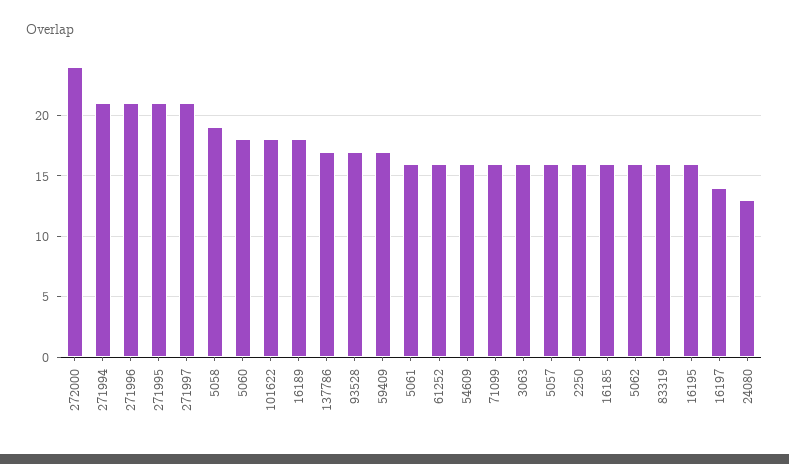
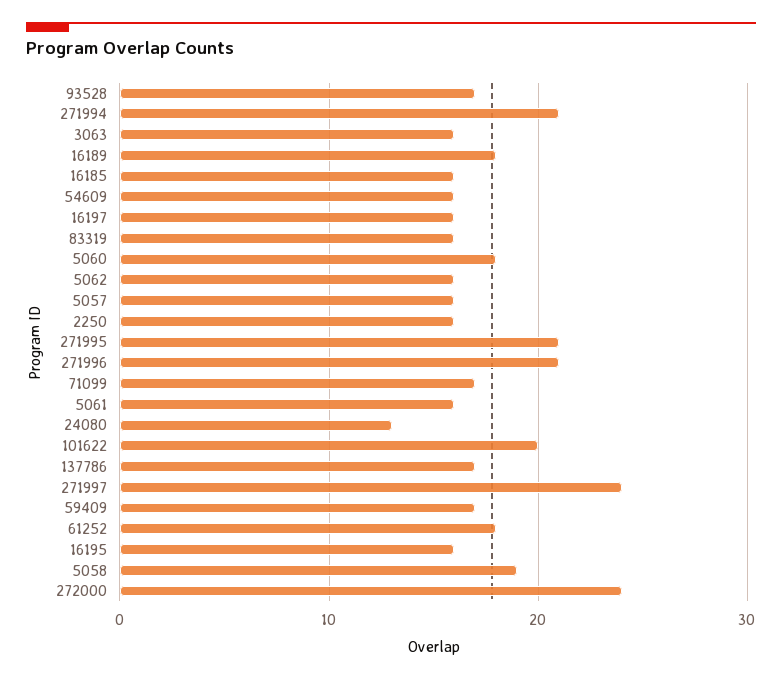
271997: 21 -> 24
101622: 18 -> 20
61252: 16 -> 18
71099: 16 -> 17
16197: 14 -> 16

